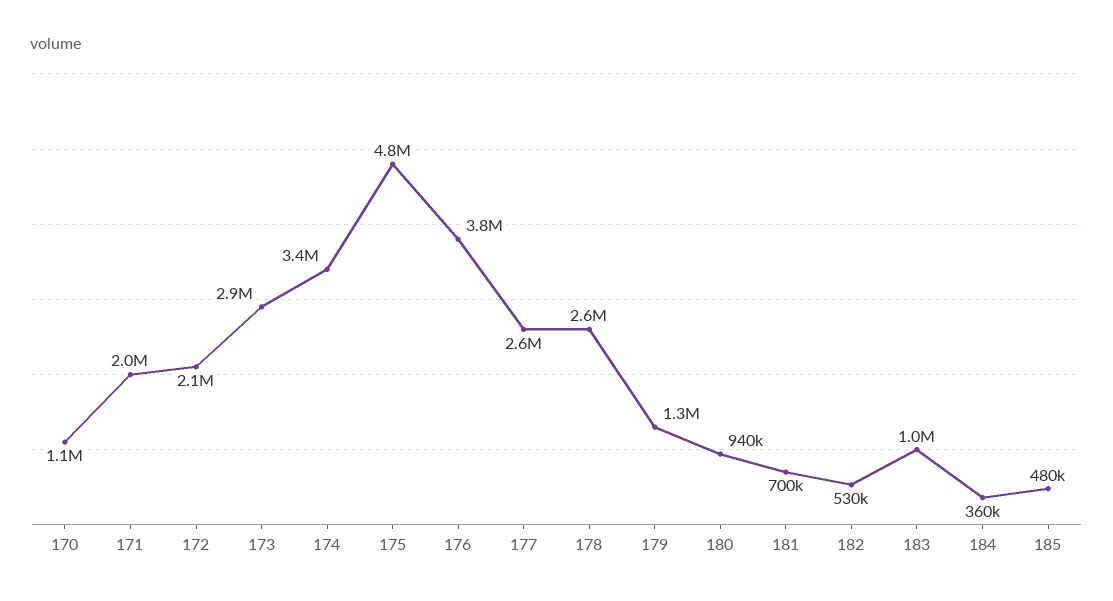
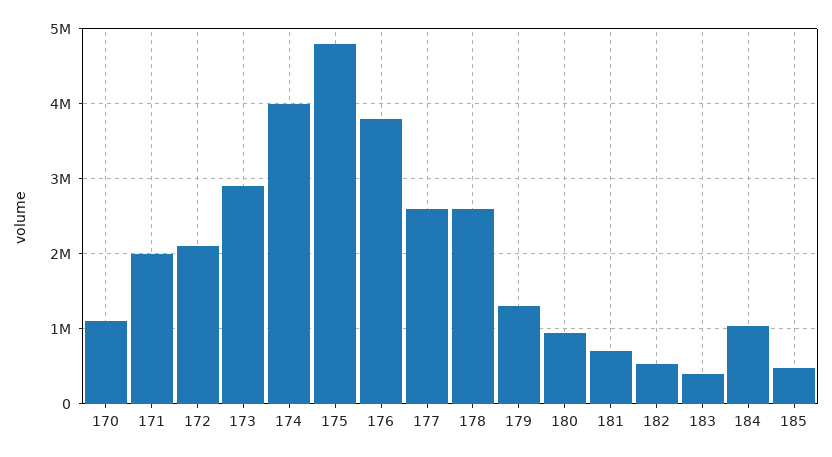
174: 3400000 -> 4000000
183: 1000000 -> 400000
184: 360000 -> 1000000

